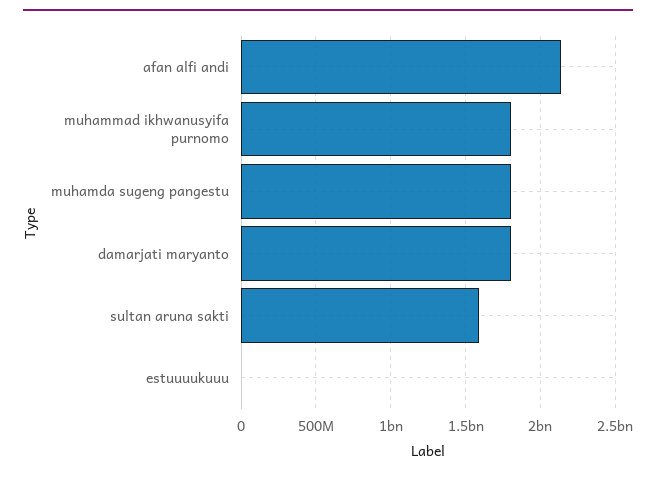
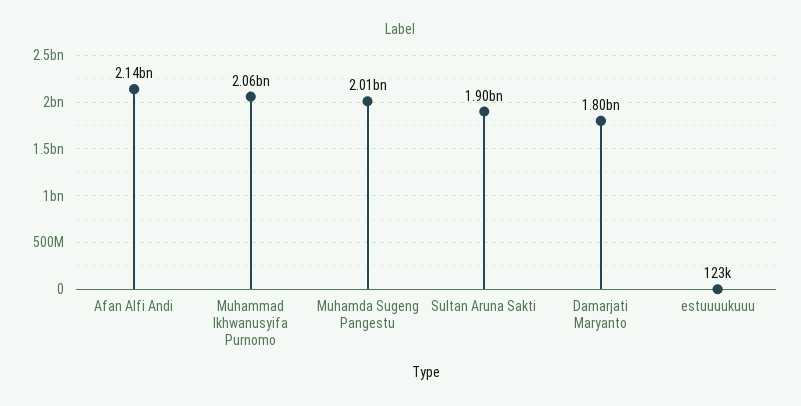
muhammad ikhwanusyifa purnomo: 1800000000 -> 2060000000
muhamda sugeng pangestu: 1800000000 -> 2010000000
sultan aruna sakti: 1600000000 -> 1900000000

